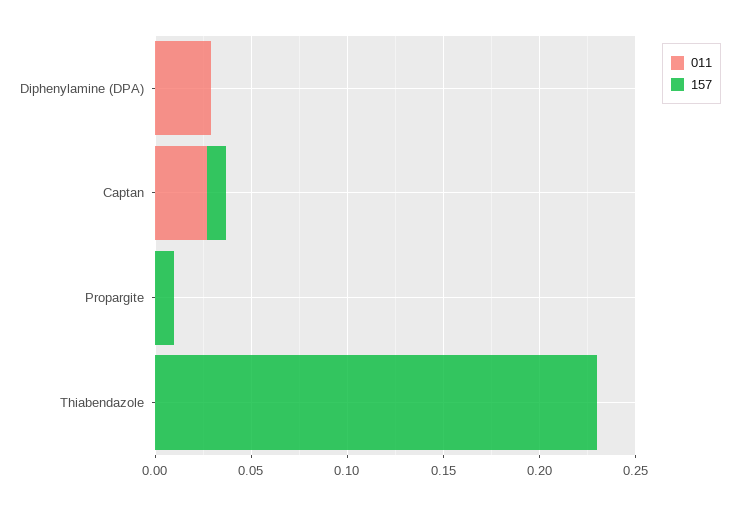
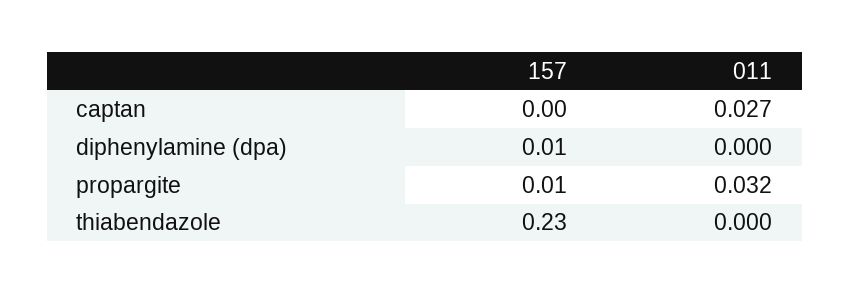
011, Diphenylamine (DPA): 0.03 -> 0
157, Diphenylamine (DPA): 0 -> 0.01
157, Captan: 0.01 -> 0
011, Propargite: 0 -> 0.032

